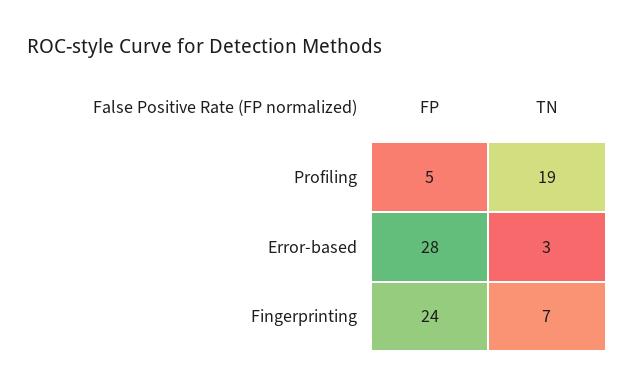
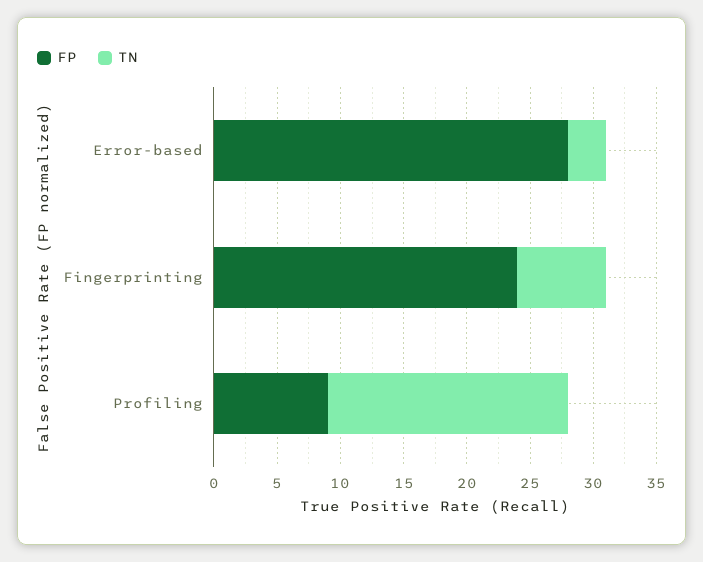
FP, Profiling: 5 -> 9

